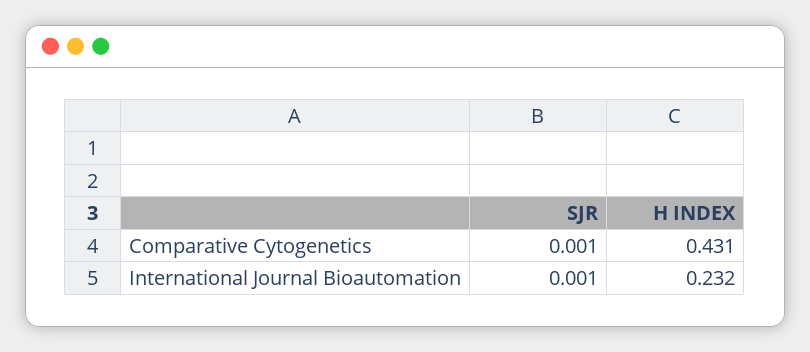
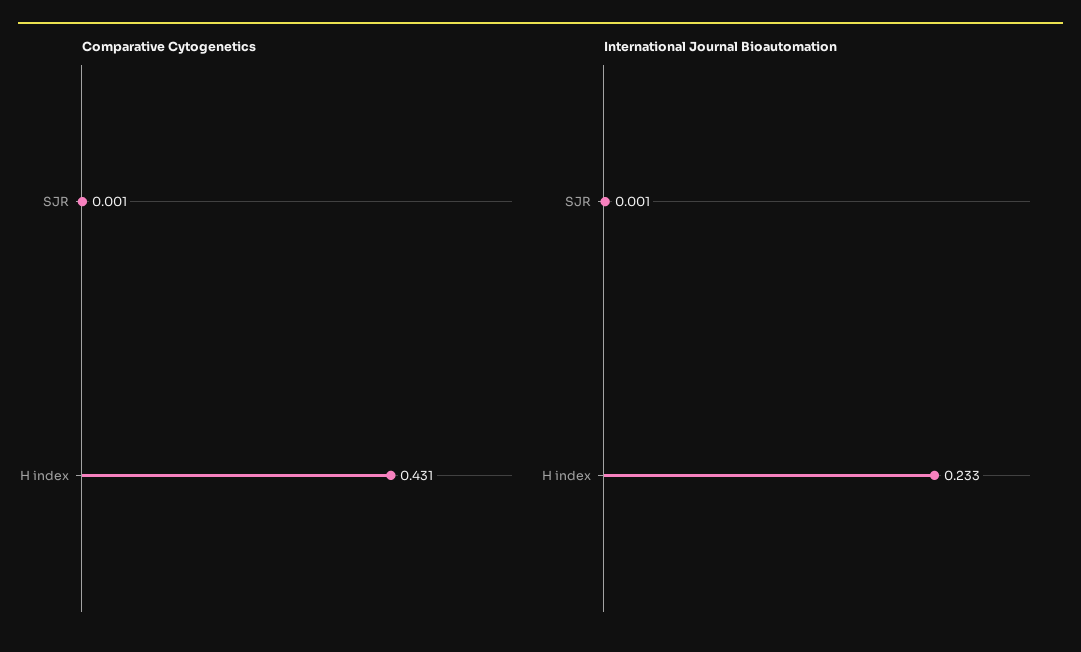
International Journal Bioautomation, H INDEX: 0.232 -> 0.233

